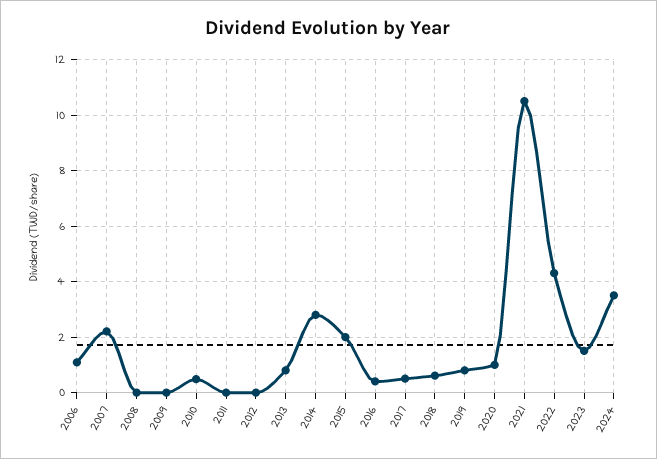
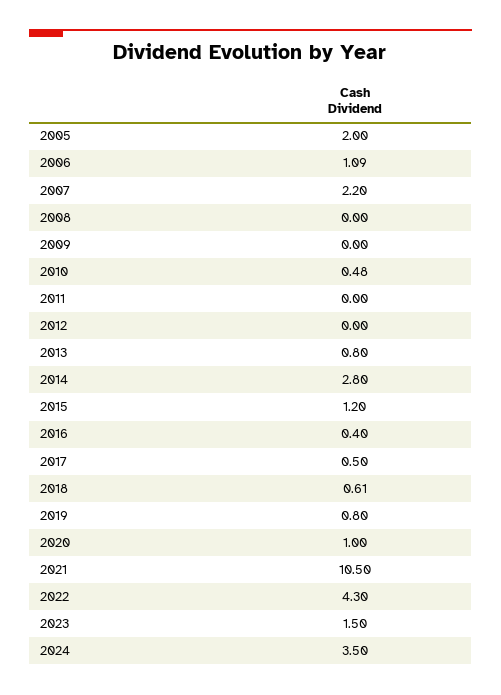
2015: 2 -> 1.2
2005: none -> 2

